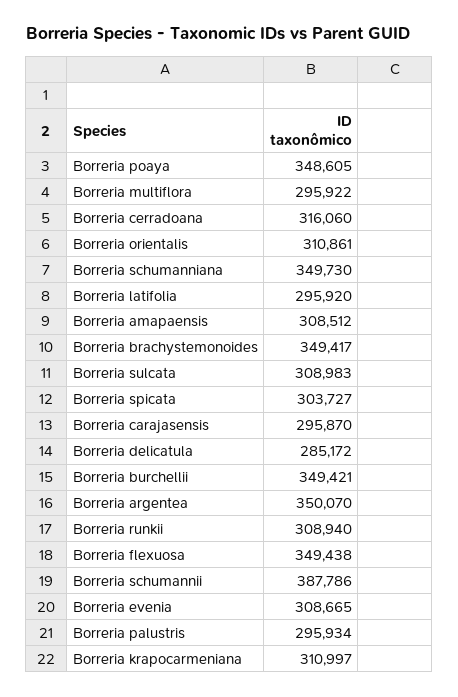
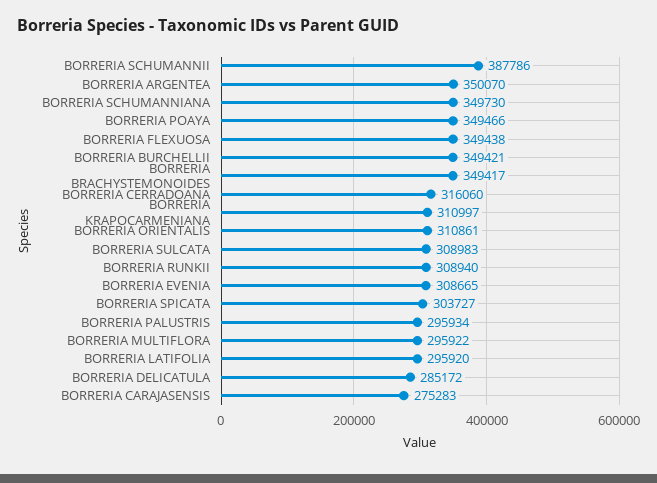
Borreria poaya: 348605 -> 349466
Borreria amapaensis: 308512 -> none
Borreria carajasensis: 295870 -> 275283

